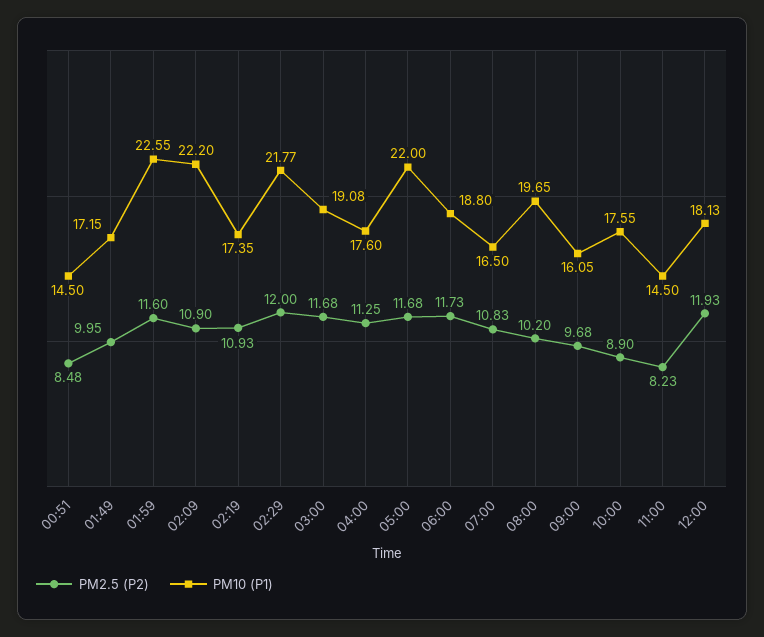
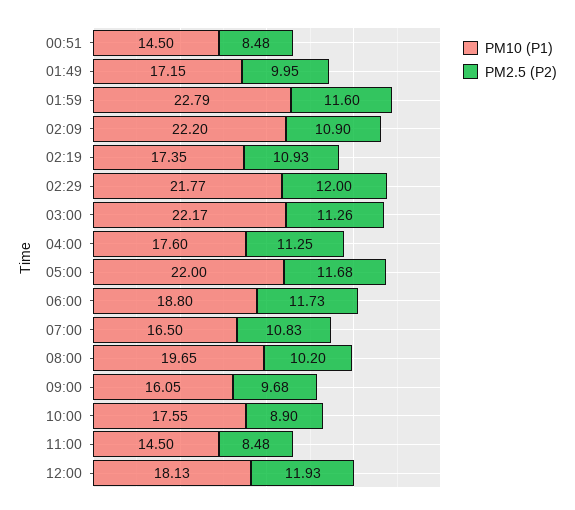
PM10 (P1), 01:59: 22.55 -> 22.79
PM2.5 (P2), 03:00: 11.68 -> 11.26
PM10 (P1), 03:00: 19.08 -> 22.17
PM2.5 (P2), 11:00: 8.23 -> 8.48

